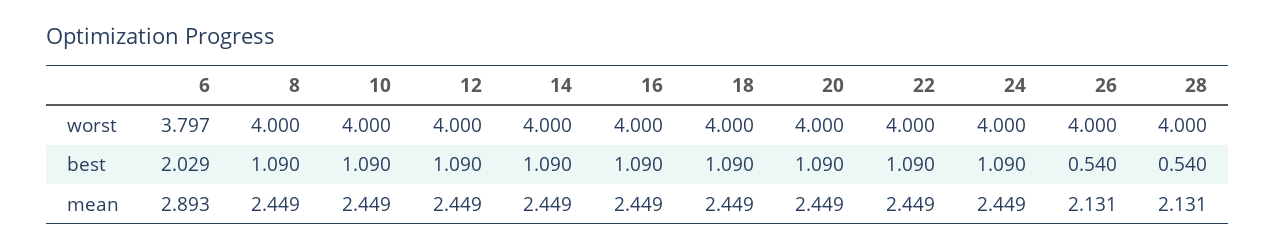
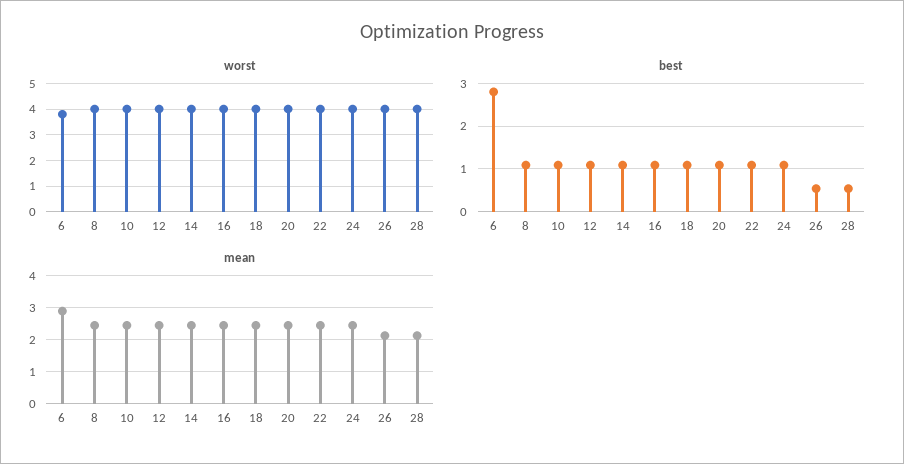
best, 6: 2.029 -> 2.8

